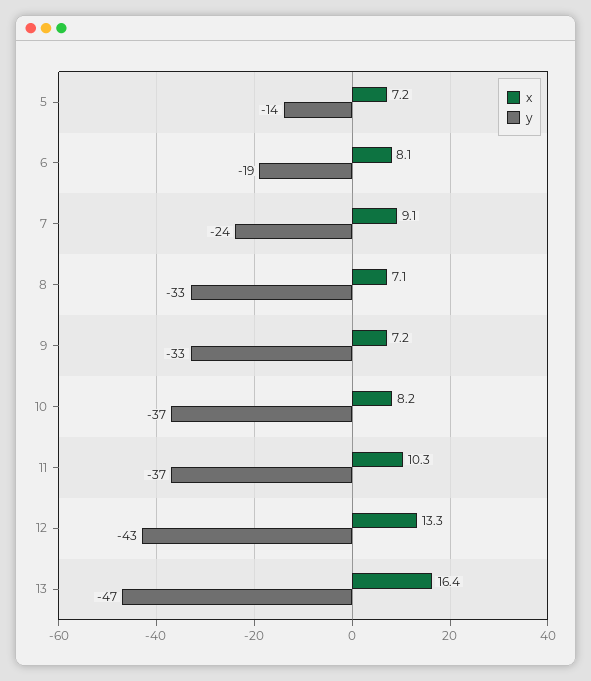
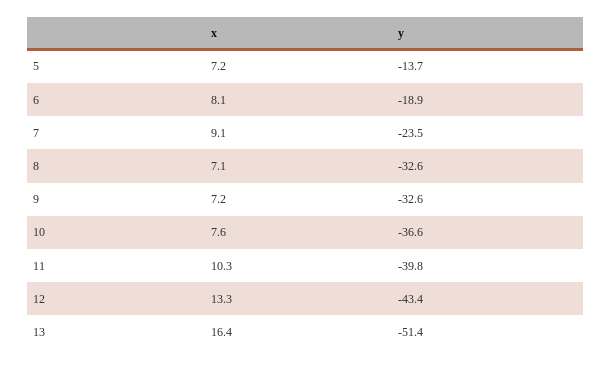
x, 10: 8.2 -> 7.6
y, 11: -37 -> -39.8
y, 13: -47 -> -51.4

